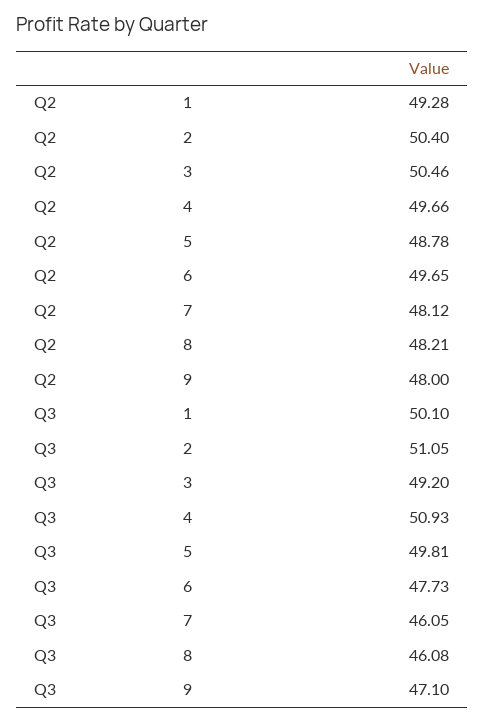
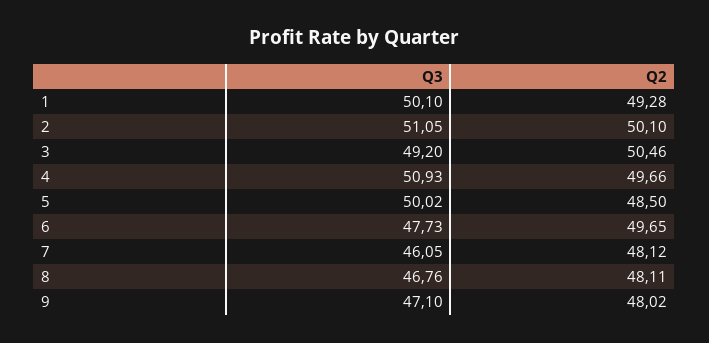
Q2, 2: 50.4 -> 50.1
Q2, 5: 48.78 -> 48.5
Q2, 8: 48.21 -> 48.11
Q2, 9: 48 -> 48.02
Q3, 5: 49.81 -> 50.02
Q3, 8: 46.08 -> 46.76

